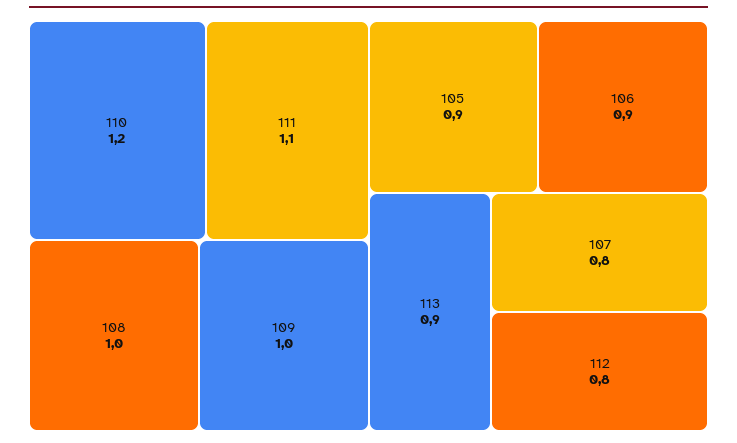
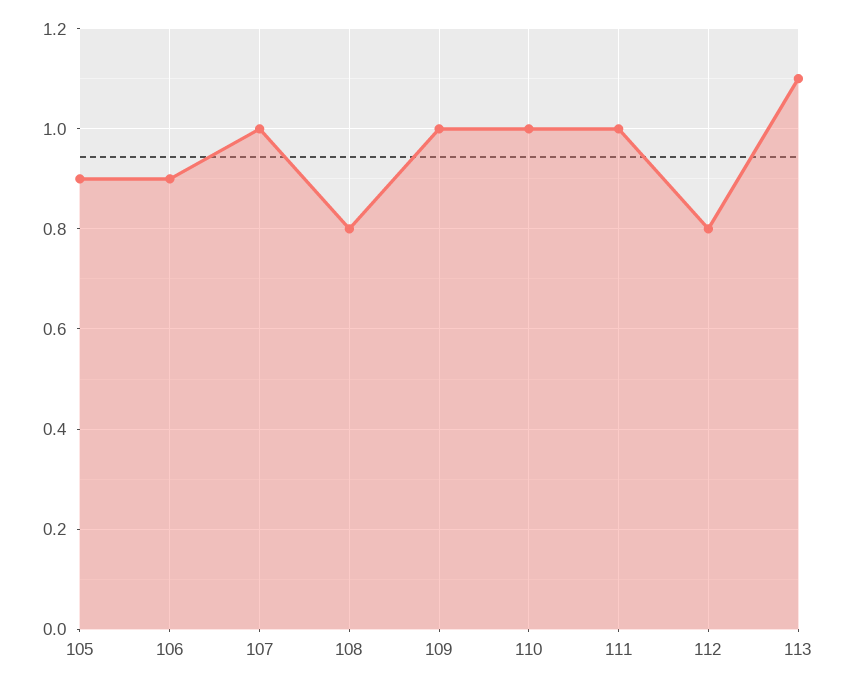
110: 1.2 -> 1
111: 1.1 -> 1
108: 1 -> 0.8
113: 0.9 -> 1.1
107: 0.8 -> 1

